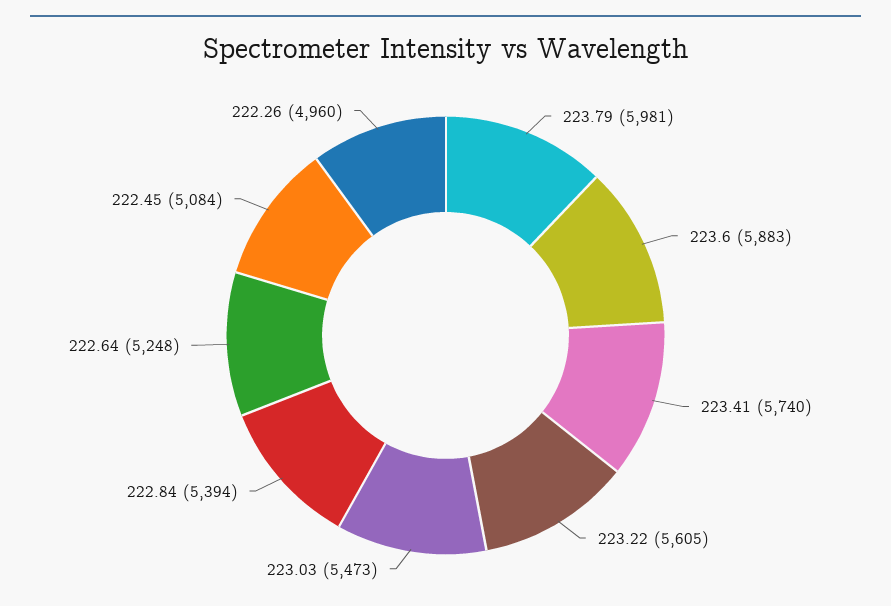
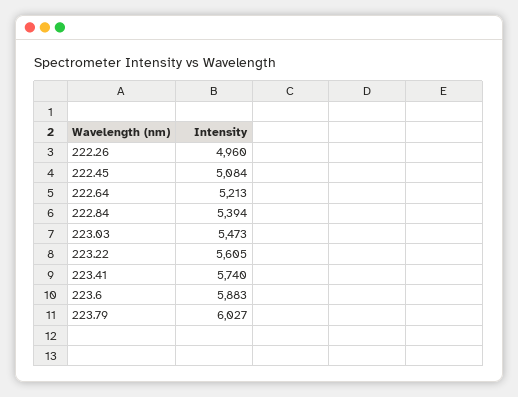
223.79: 5981 -> 6027
222.64: 5248 -> 5213

